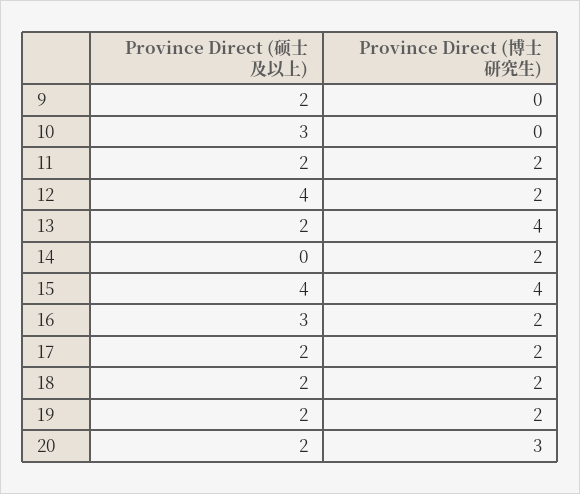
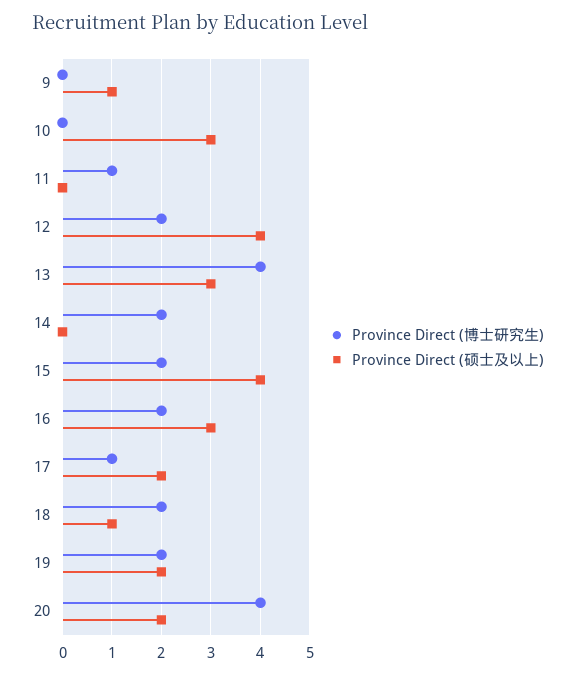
Province Direct (硕士及以上), 9: 2 -> 1
Province Direct (硕士及以上), 11: 2 -> 0
Province Direct (博士研究生), 11: 2 -> 1
Province Direct (硕士及以上), 13: 2 -> 3
Province Direct (博士研究生), 15: 4 -> 2
Province Direct (博士研究生), 17: 2 -> 1
Province Direct (硕士及以上), 18: 2 -> 1
Province Direct (博士研究生), 20: 3 -> 4

